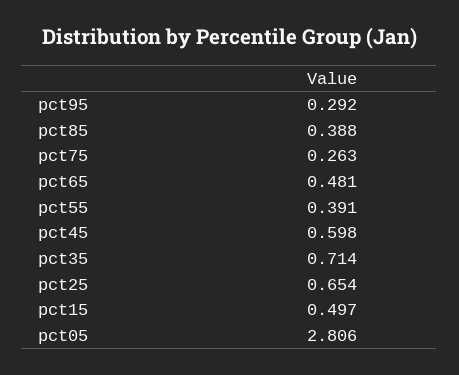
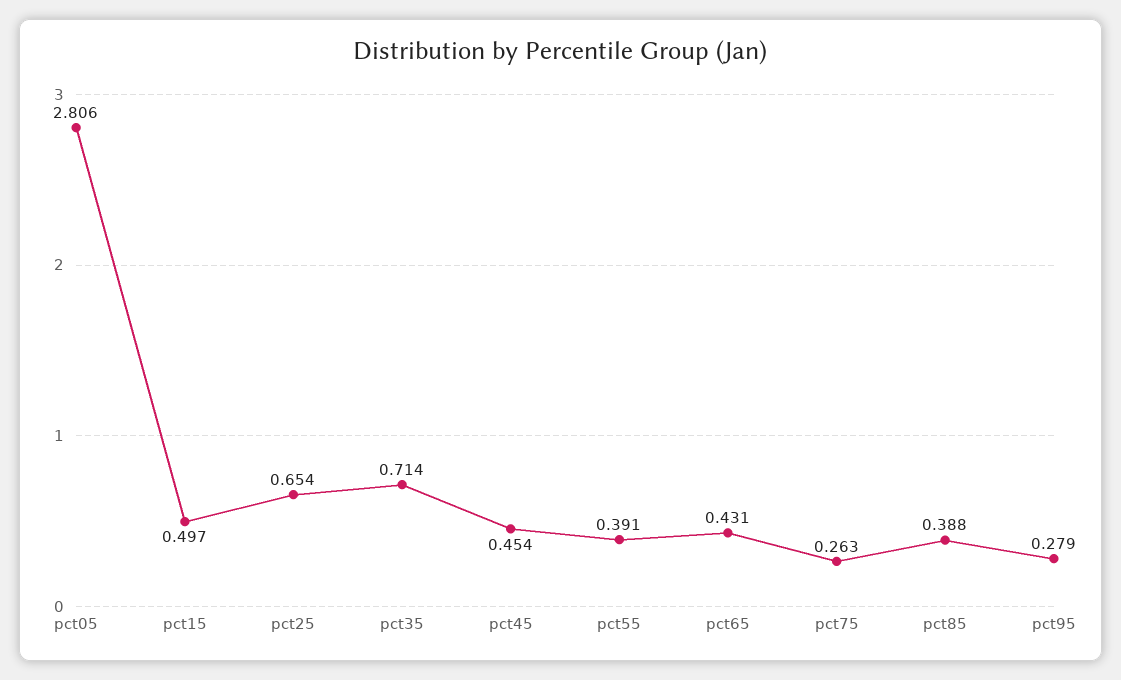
pct95: 0.292 -> 0.279
pct65: 0.481 -> 0.431
pct45: 0.598 -> 0.454

